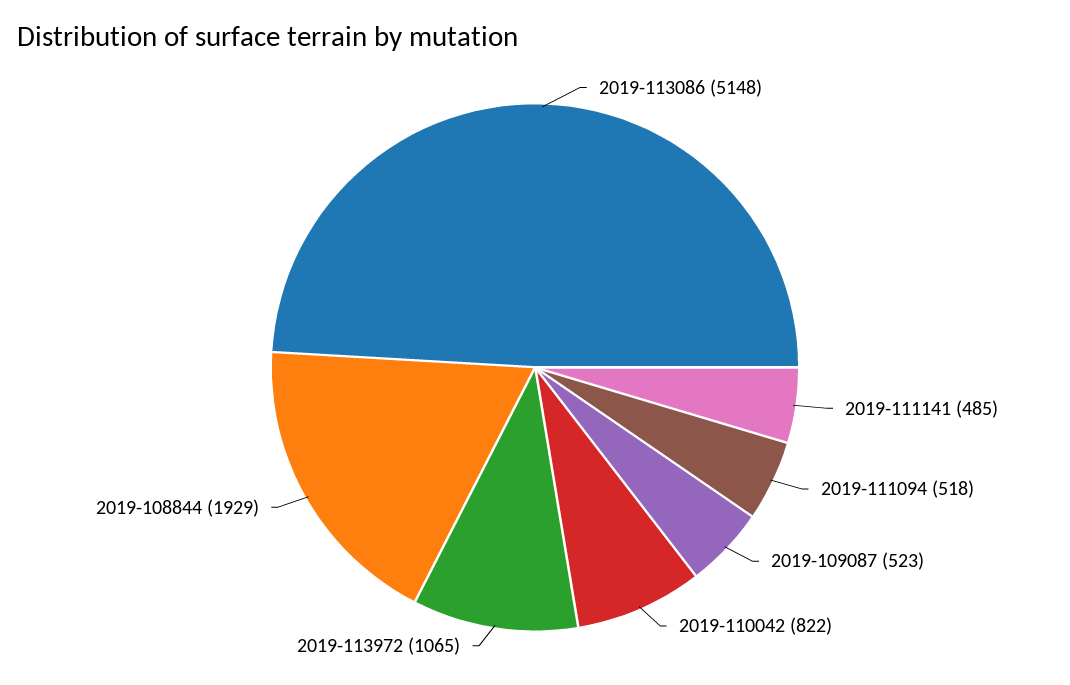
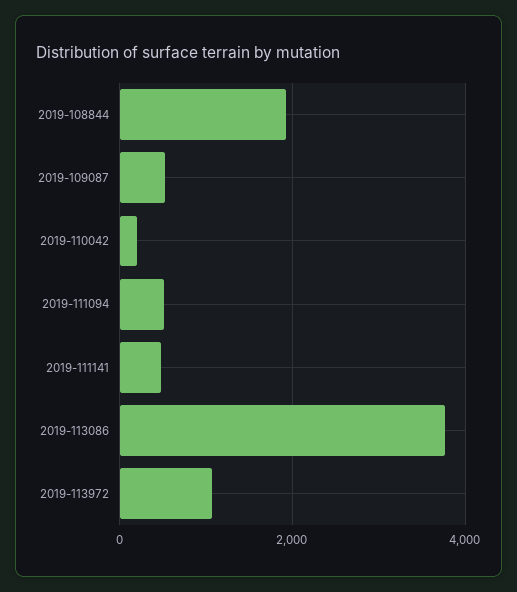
2019-113086: 5148 -> 3800
2019-110042: 822 -> 200

